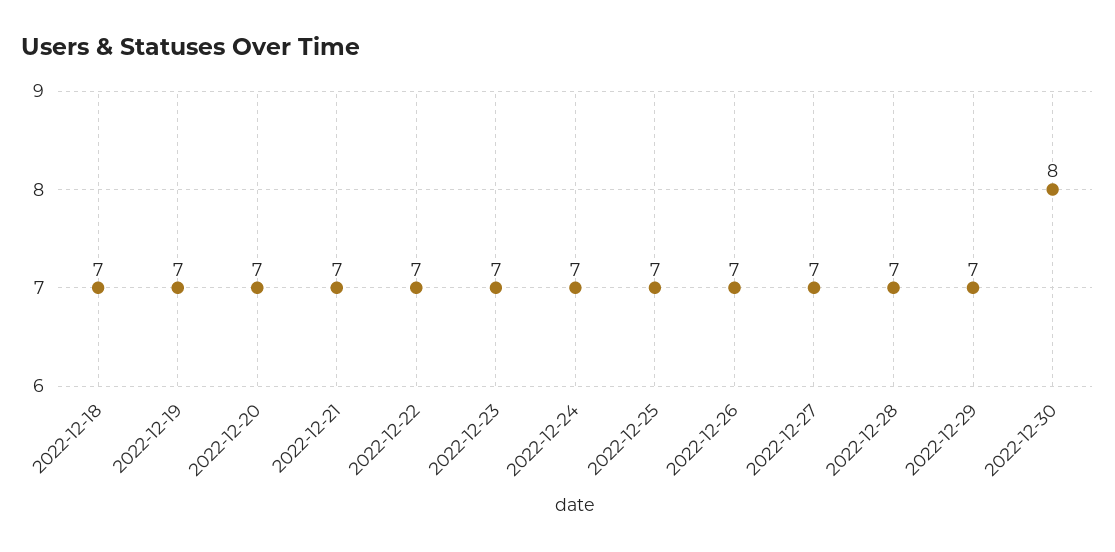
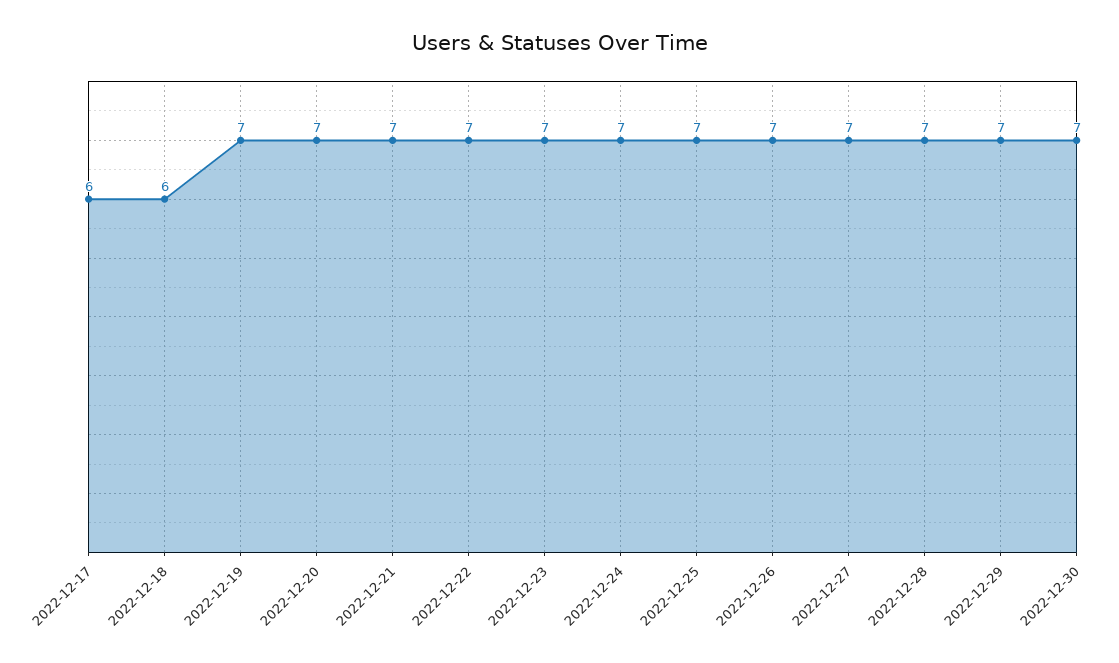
2022-12-18: 7 -> 6
2022-12-30: 8 -> 7
2022-12-17: none -> 6

